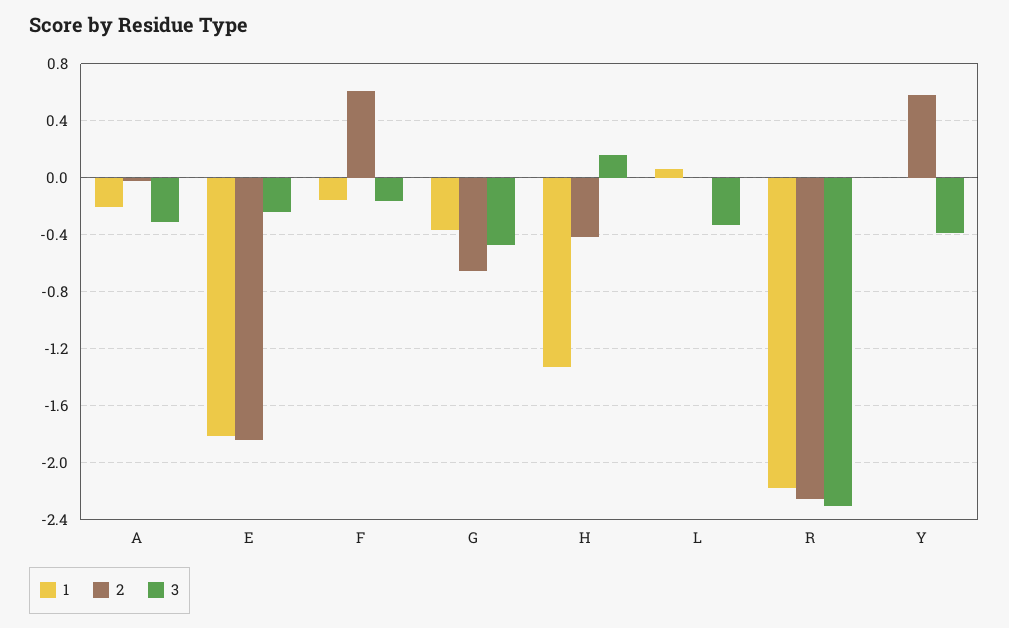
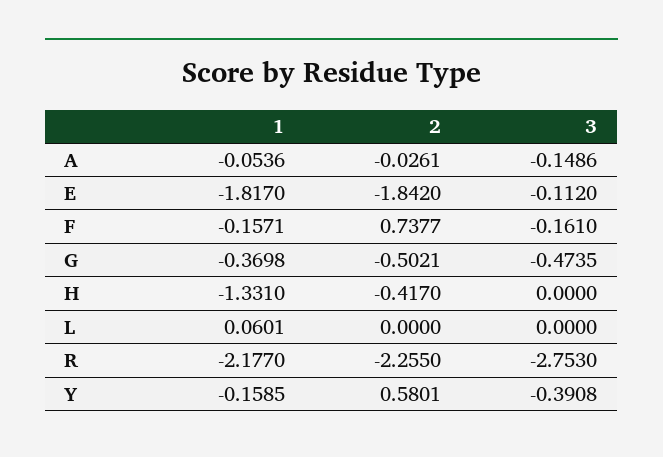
1, A: -0.2 -> -0.0536
3, A: -0.3 -> -0.1486
3, E: -0.25 -> -0.112
2, F: 0.6 -> 0.7377
2, G: -0.65 -> -0.5021
3, H: 0.15 -> 0
3, L: -0.35 -> 0
3, R: -2.3 -> -2.753
1, Y: 0 -> -0.1585

